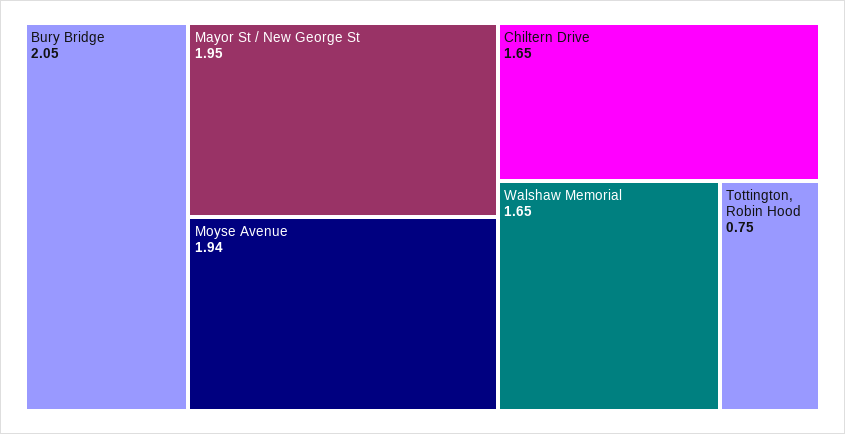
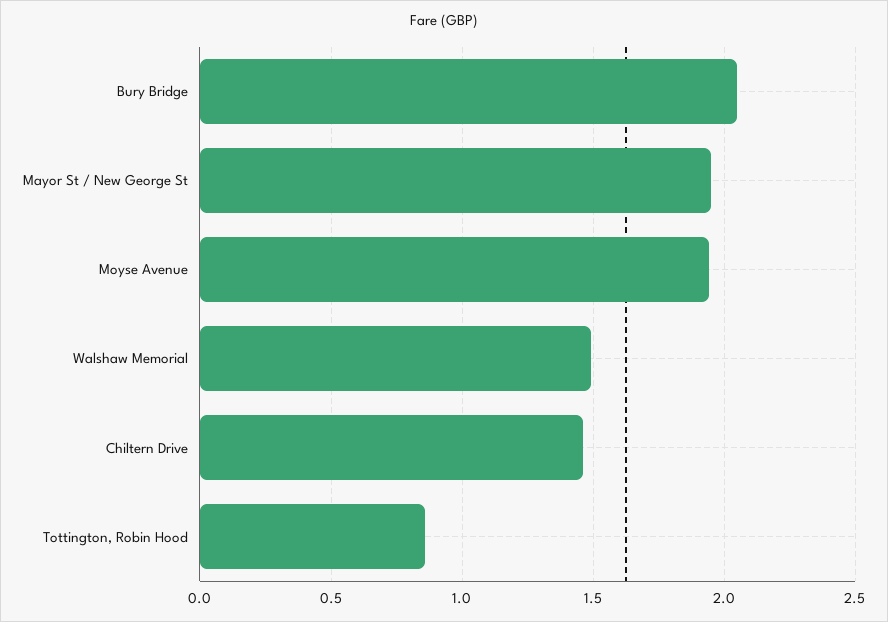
Chiltern Drive: 1.65 -> 1.45
Walshaw Memorial: 1.65 -> 1.5
Tottington, Robin Hood: 0.75 -> 0.85

